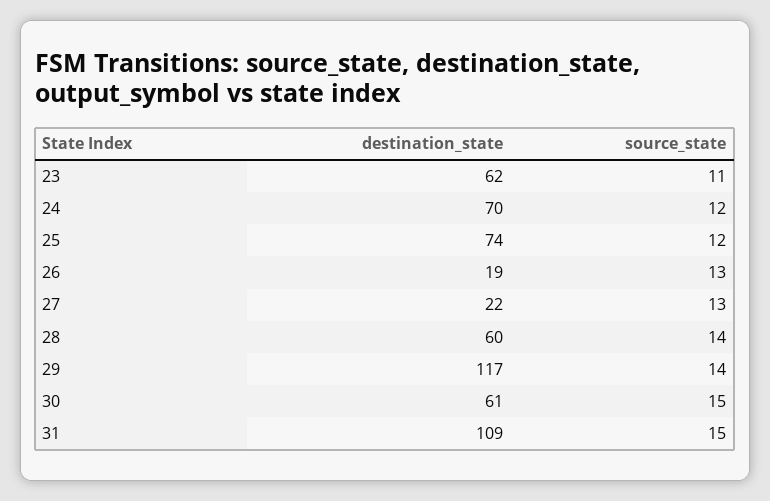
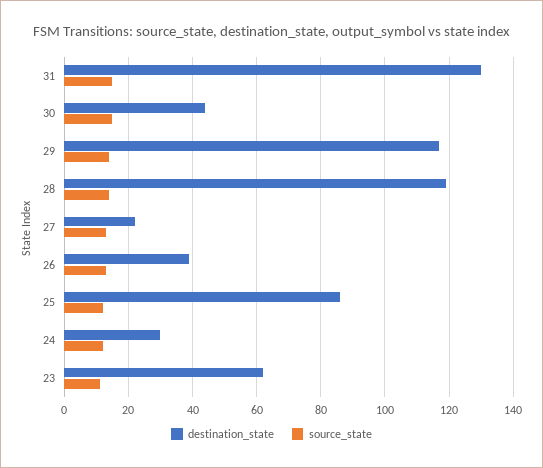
destination_state, 24: 70 -> 30
destination_state, 25: 74 -> 85
destination_state, 26: 19 -> 40
destination_state, 28: 60 -> 120
destination_state, 30: 61 -> 45
destination_state, 31: 109 -> 130

